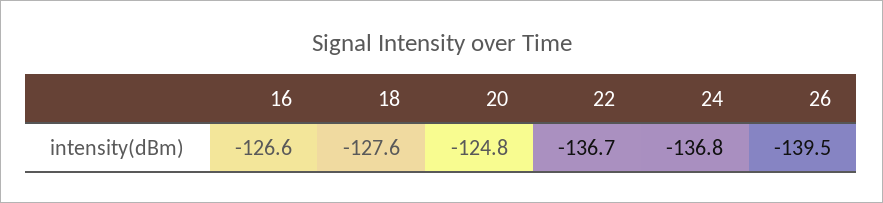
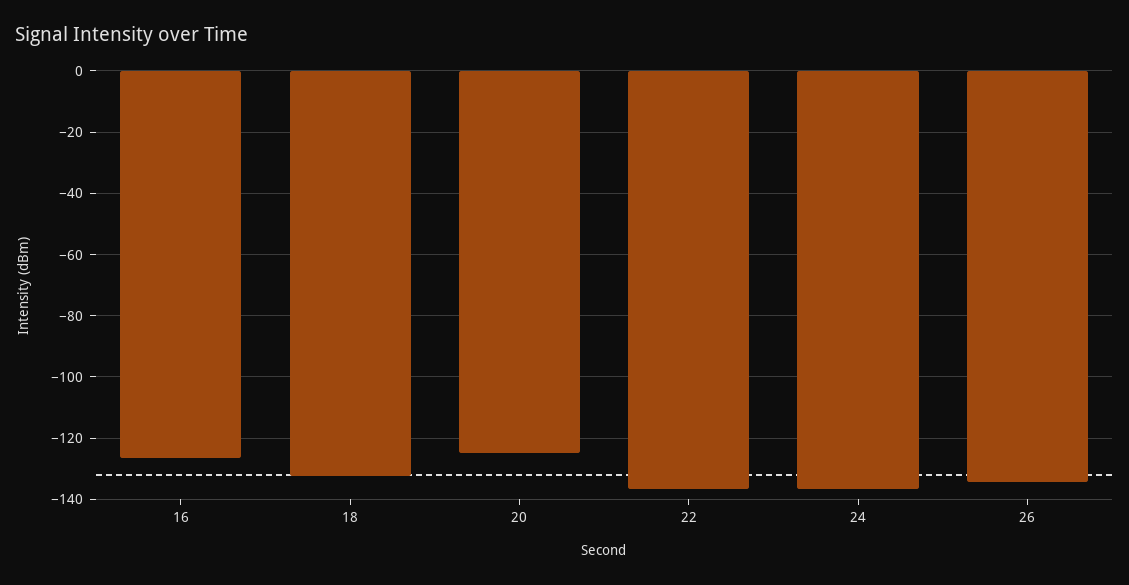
18: -127.6 -> -132
26: -139.5 -> -134

